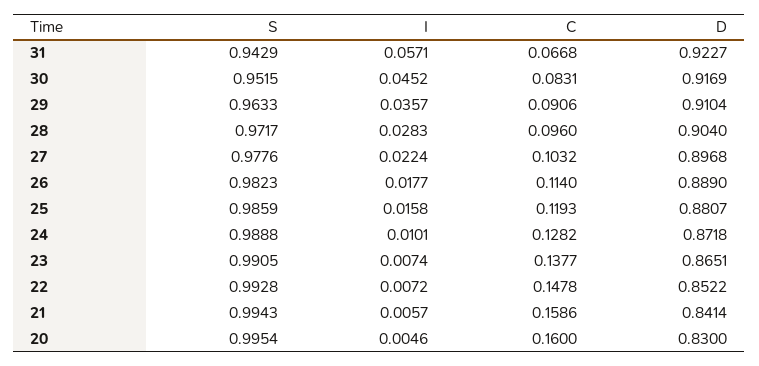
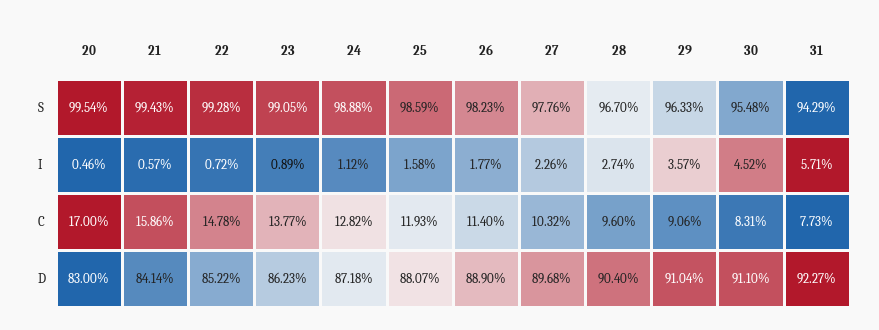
C, 31: 0.0668 -> 0.0773
S, 30: 0.9515 -> 0.9548
D, 30: 0.9169 -> 0.911
S, 28: 0.9717 -> 0.967
I, 28: 0.0283 -> 0.0274
I, 27: 0.0224 -> 0.0226
I, 24: 0.0101 -> 0.0112
I, 23: 0.0074 -> 0.0089
D, 23: 0.8651 -> 0.8623
C, 20: 0.16 -> 0.17

